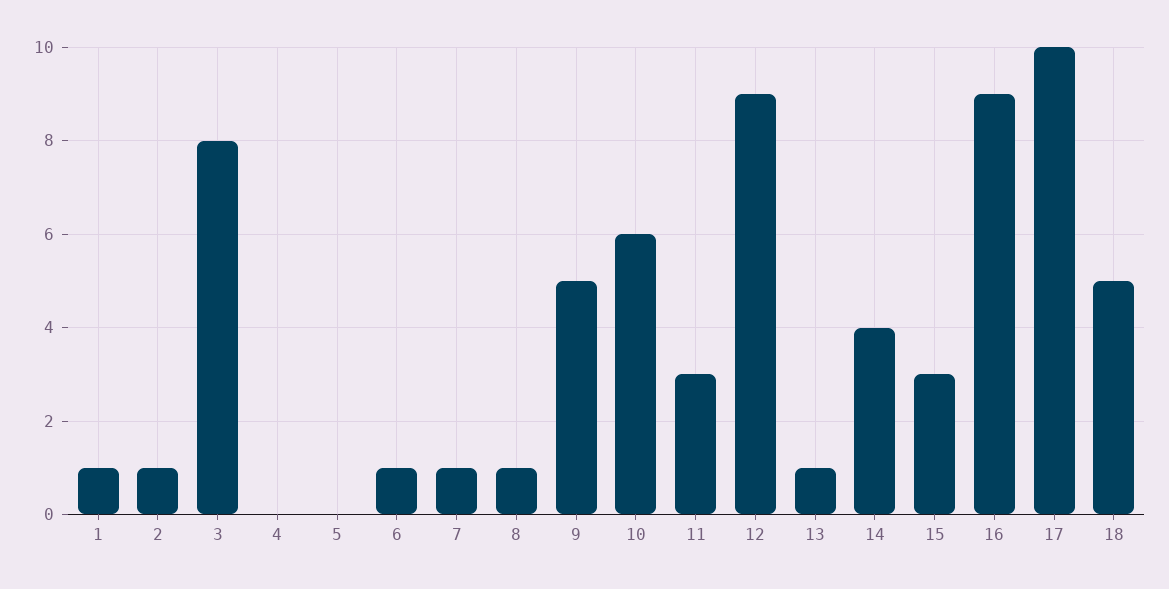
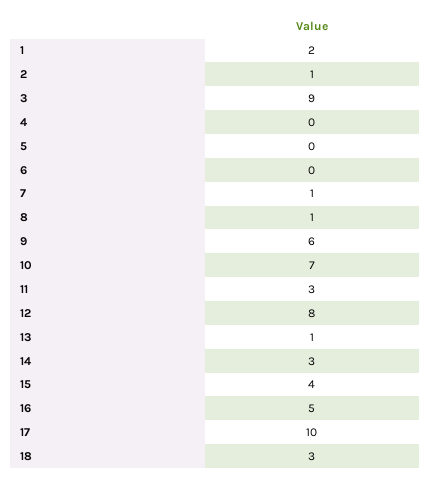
1: 1 -> 2
3: 8 -> 9
6: 1 -> 0
9: 5 -> 6
10: 6 -> 7
12: 9 -> 8
14: 4 -> 3
15: 3 -> 4
16: 9 -> 5
18: 5 -> 3

